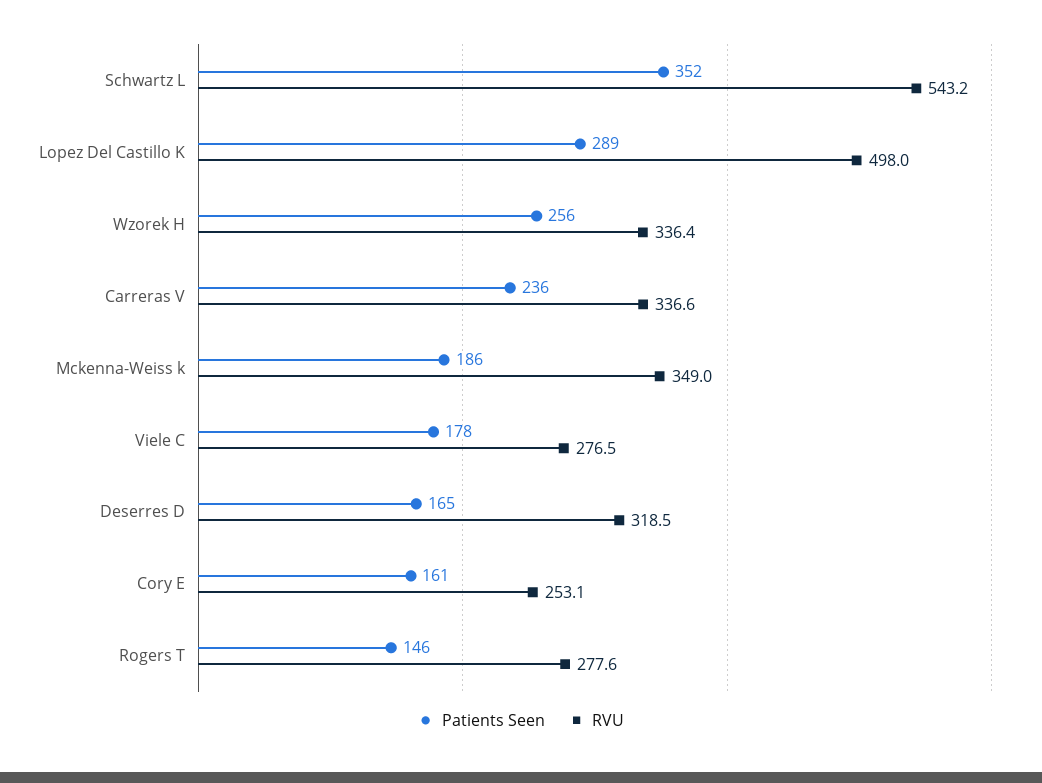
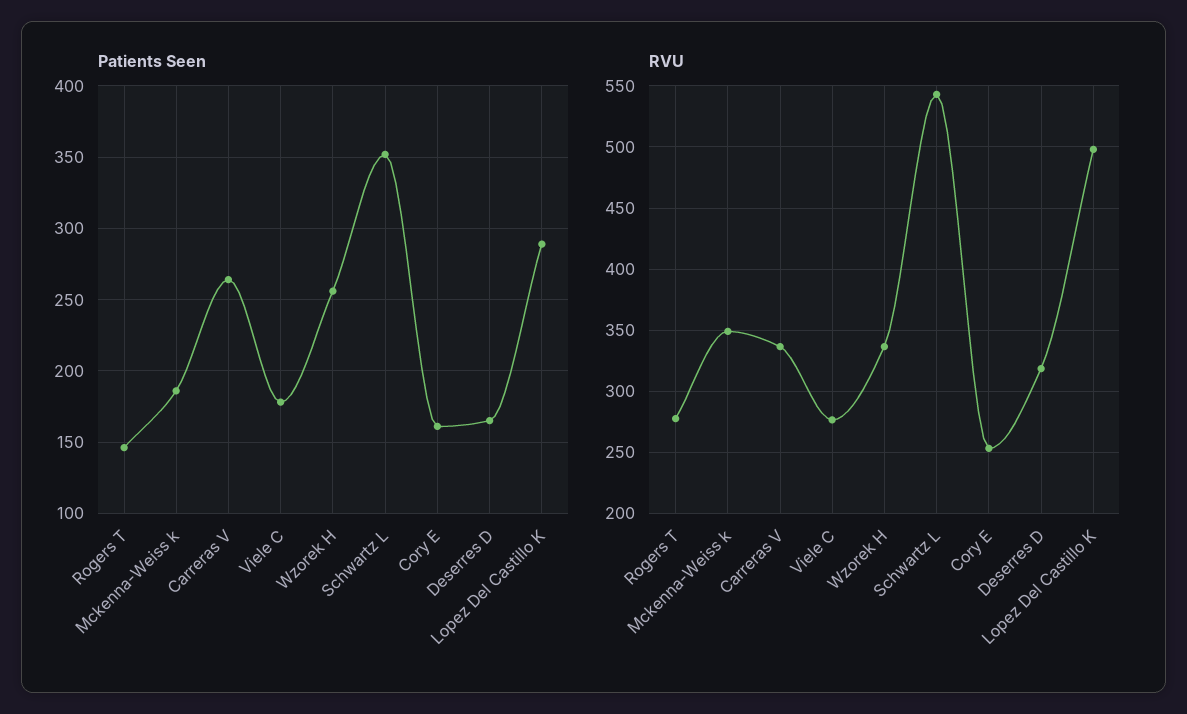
Patients Seen, Carreras V: 236 -> 265

